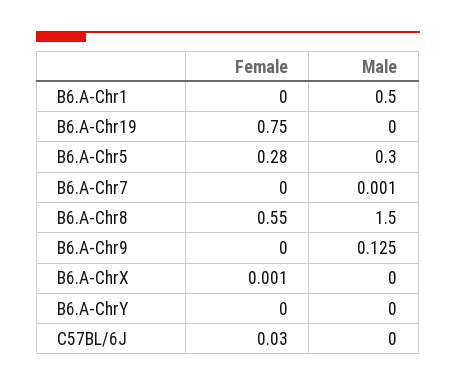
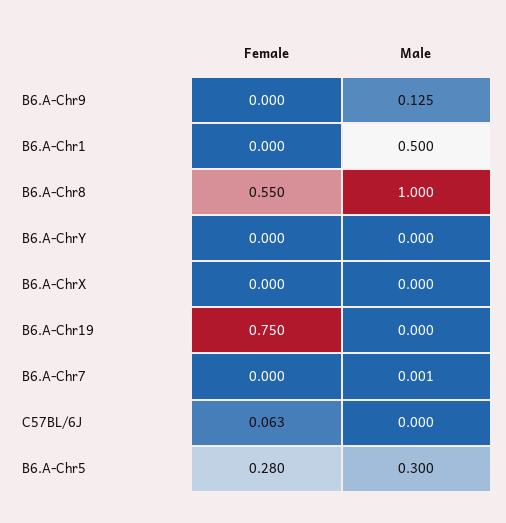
Male, B6.A-Chr8: 1.5 -> 1
Female, B6.A-ChrX: 0.001 -> 0
Female, C57BL/6J: 0.03 -> 0.063

